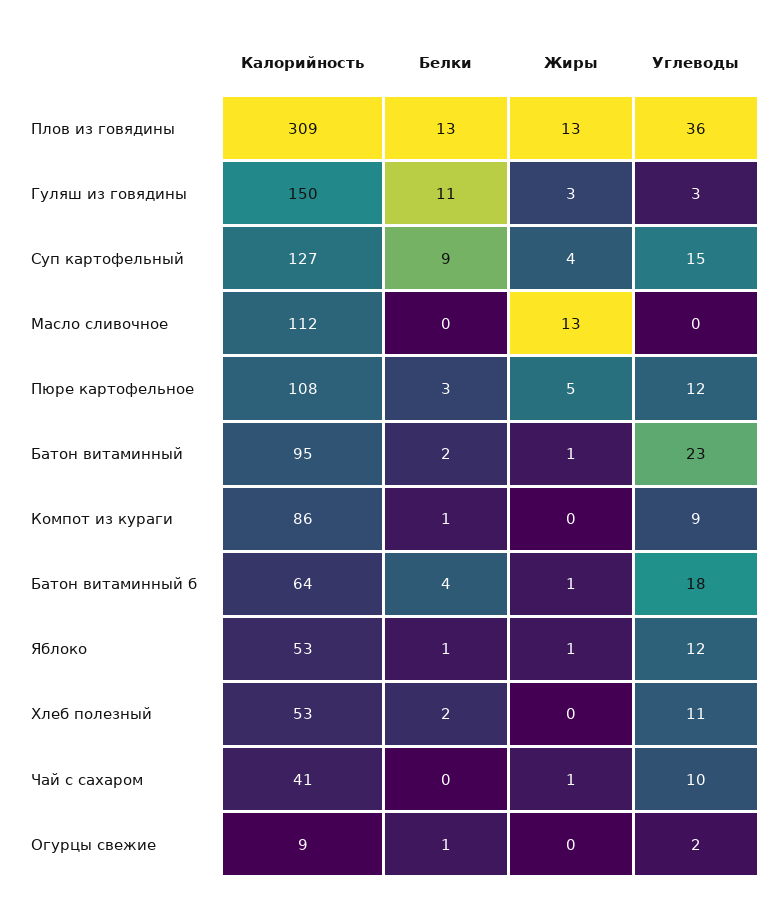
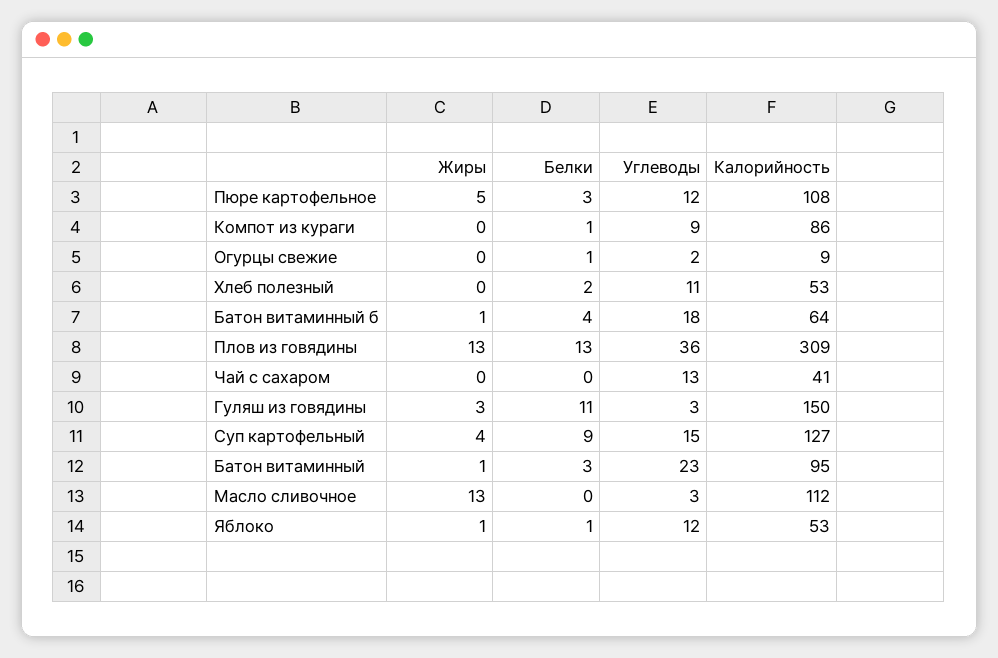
Углеводы, Масло сливочное: 0 -> 3
Белки, Батон витаминный: 2 -> 3
Жиры, Чай с сахаром: 1 -> 0
Углеводы, Чай с сахаром: 10 -> 13

